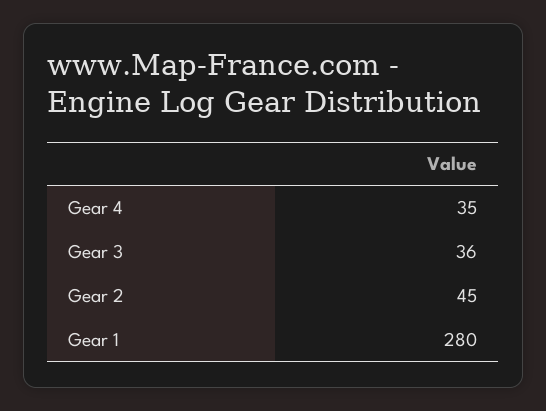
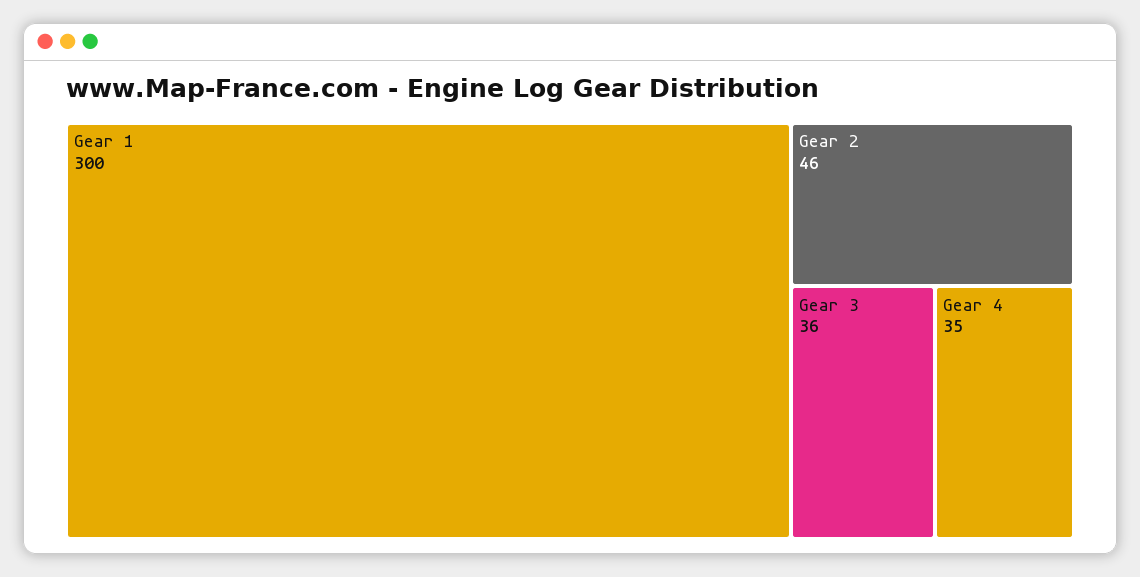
Gear 2: 45 -> 46
Gear 1: 280 -> 300

